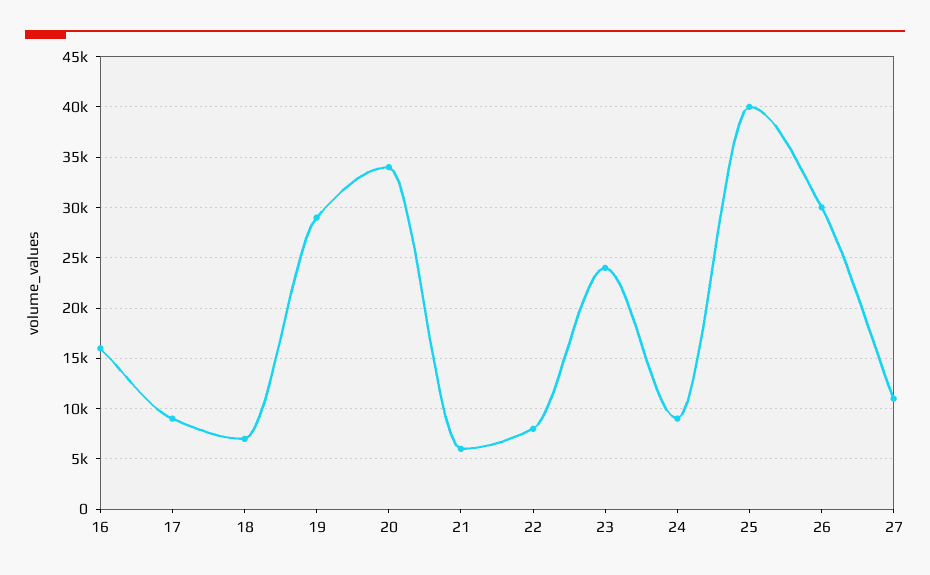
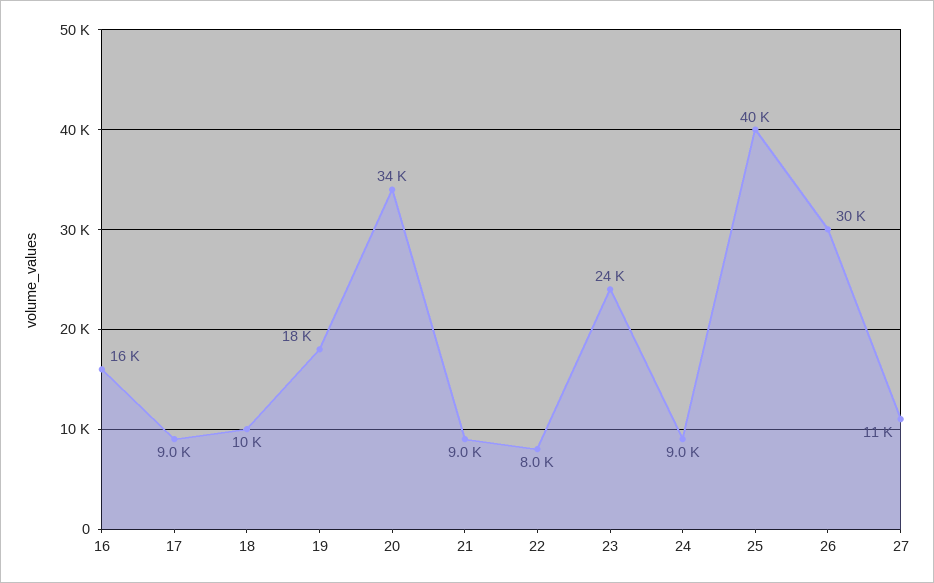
18: 7000 -> 10000
19: 29000 -> 18000
21: 6000 -> 9000

